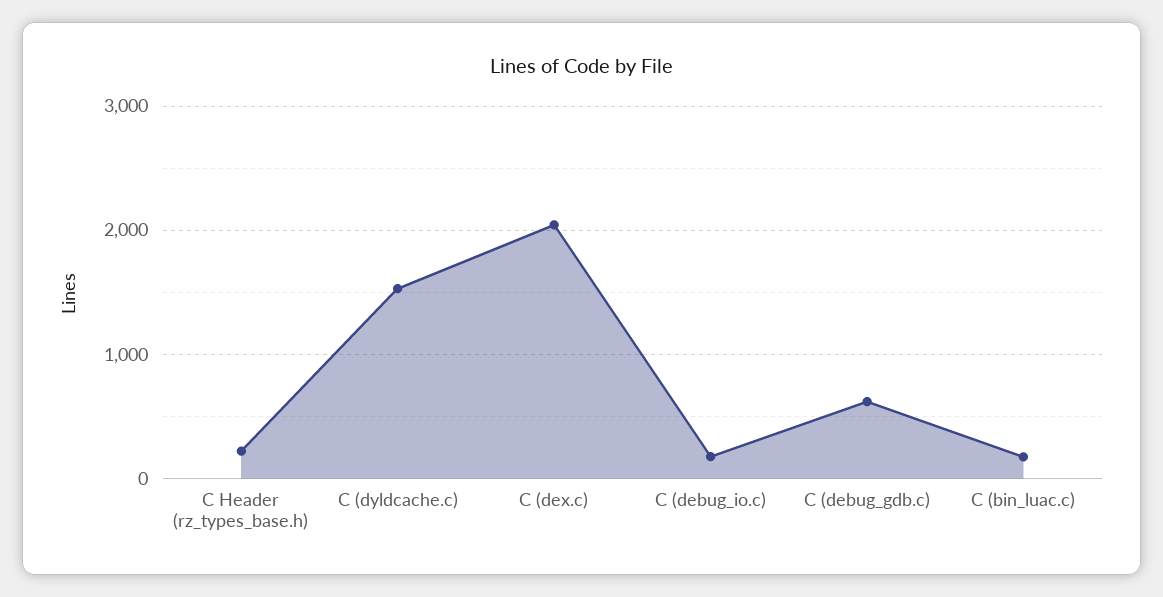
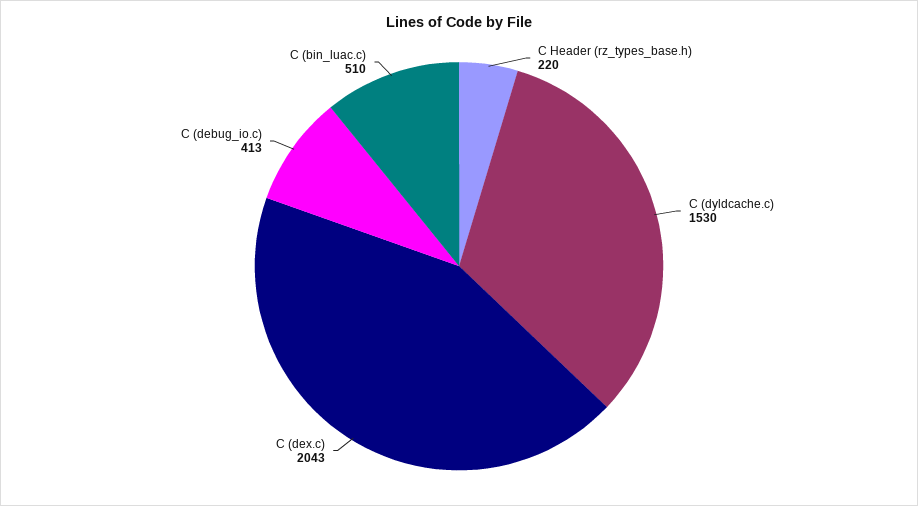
C (debug_io.c): 200 -> 413
C (debug_gdb.c): 600 -> none
C (bin_luac.c): 200 -> 510

